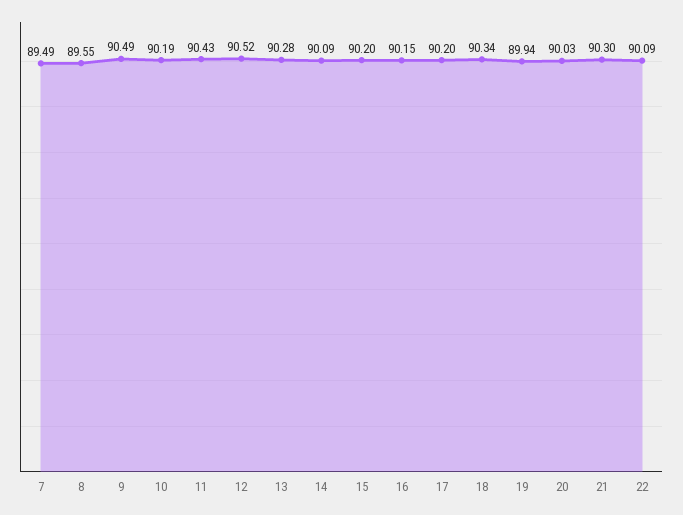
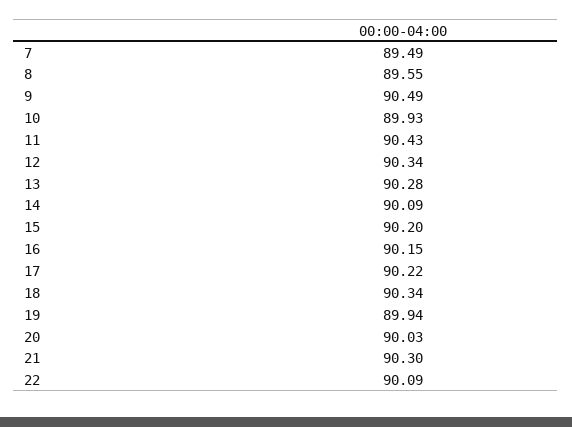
10: 90.19 -> 89.93
12: 90.52 -> 90.34
17: 90.2 -> 90.22

